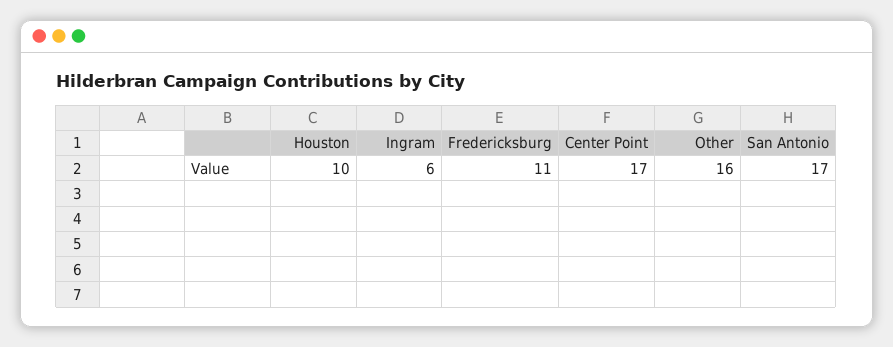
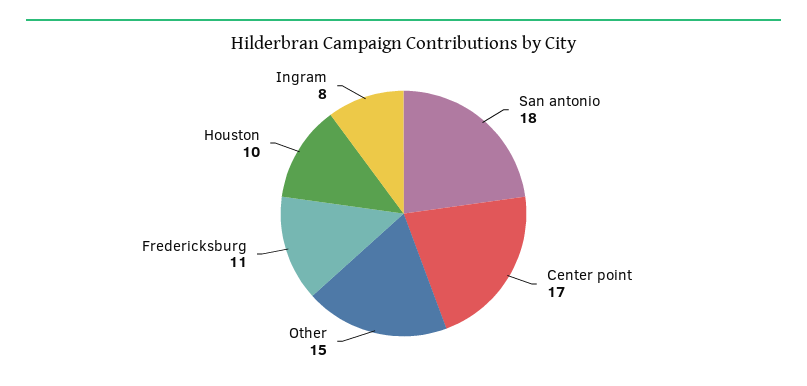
Ingram: 6 -> 8
Other: 16 -> 15
San Antonio: 17 -> 18

